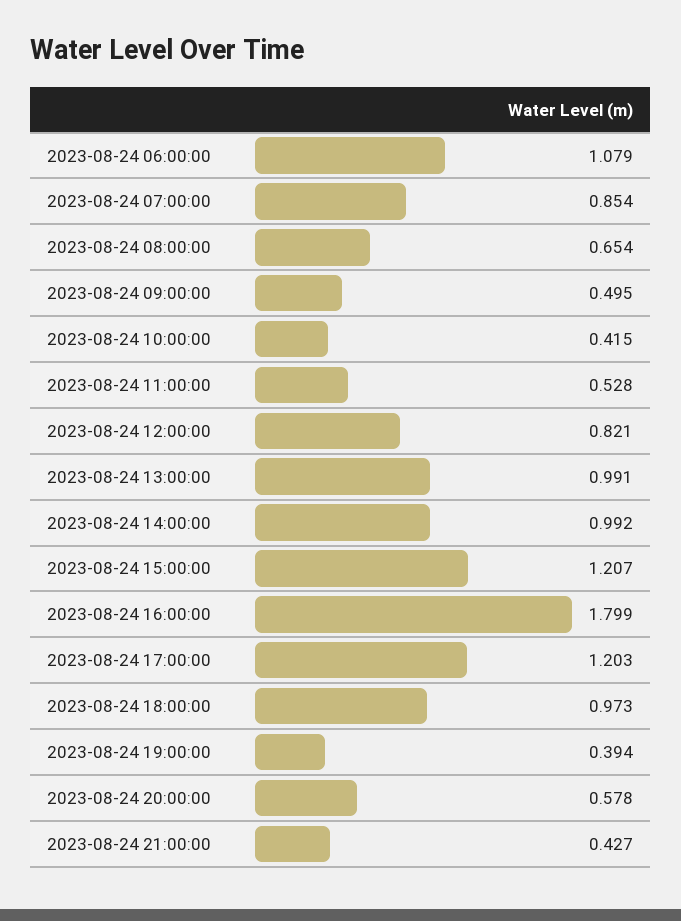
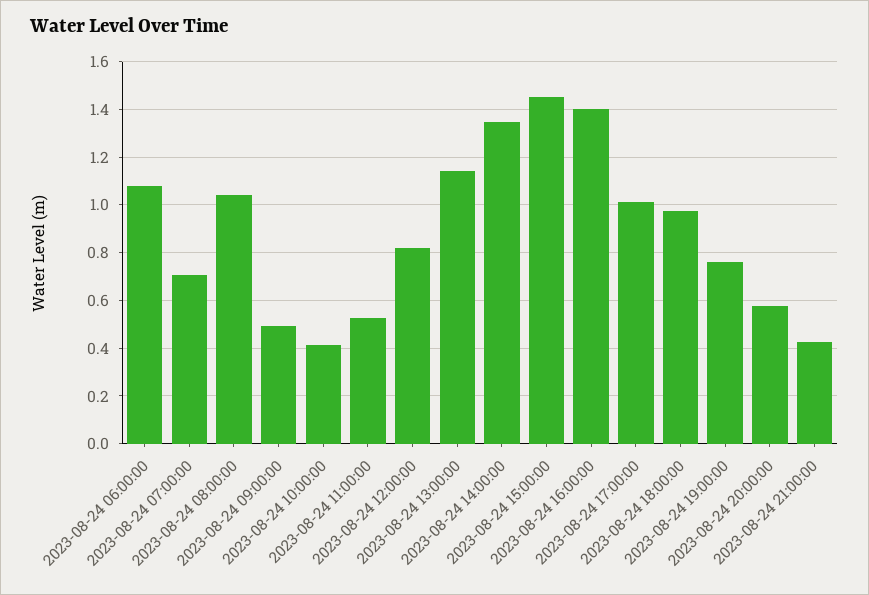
2023-08-24 07:00:00: 0.854 -> 0.7
2023-08-24 08:00:00: 0.654 -> 1.05
2023-08-24 13:00:00: 0.991 -> 1.15
2023-08-24 14:00:00: 0.992 -> 1.35
2023-08-24 15:00:00: 1.207 -> 1.45
2023-08-24 16:00:00: 1.799 -> 1.4
2023-08-24 17:00:00: 1.203 -> 1
2023-08-24 19:00:00: 0.394 -> 0.75

